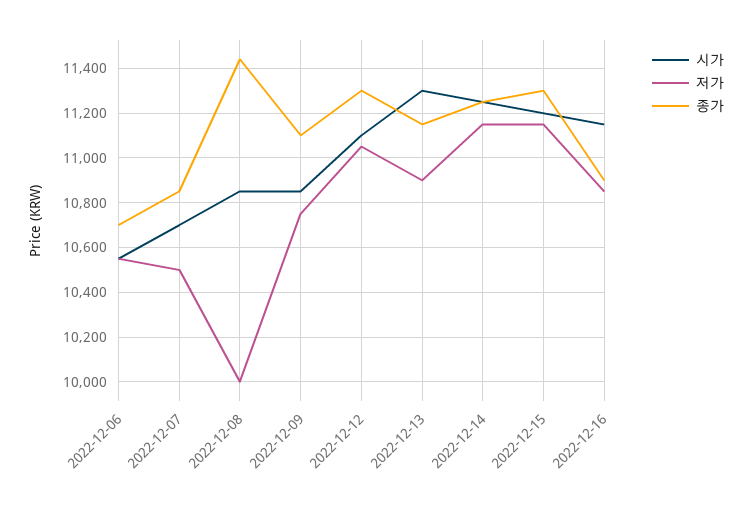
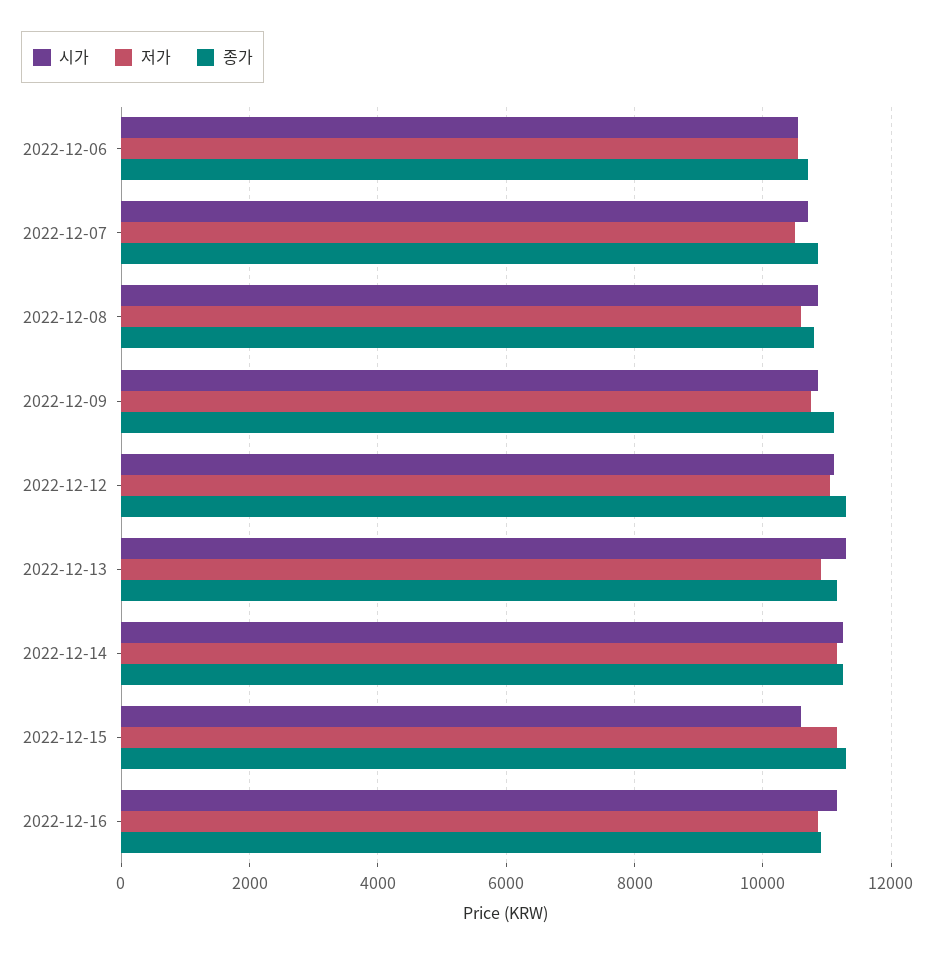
저가, 2022-12-08: 10000 -> 10600
종가, 2022-12-08: 11450 -> 10800
시가, 2022-12-15: 11200 -> 10600

